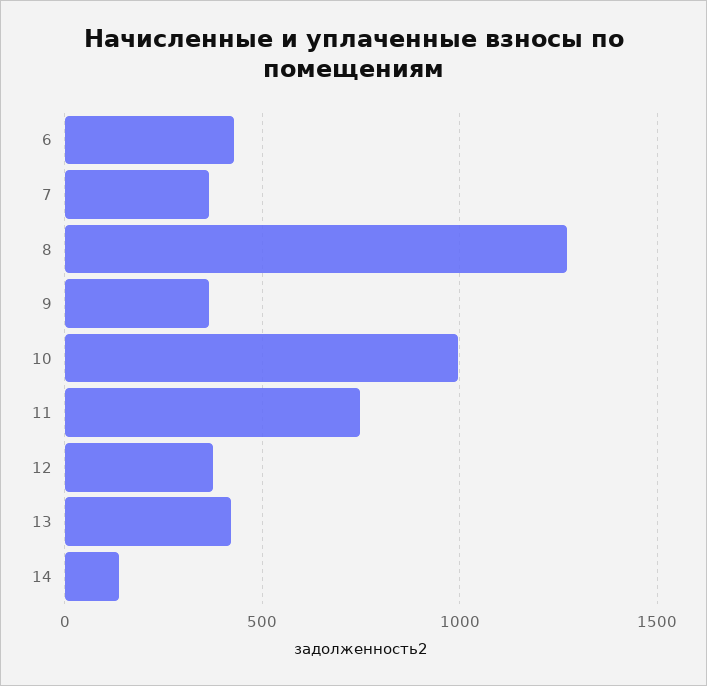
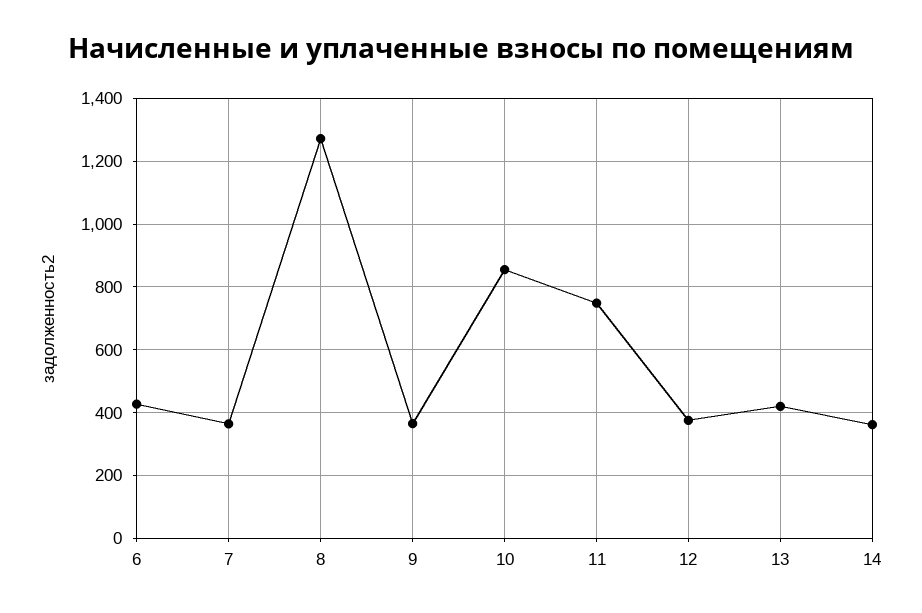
10: 1000 -> 860
14: 150 -> 360

